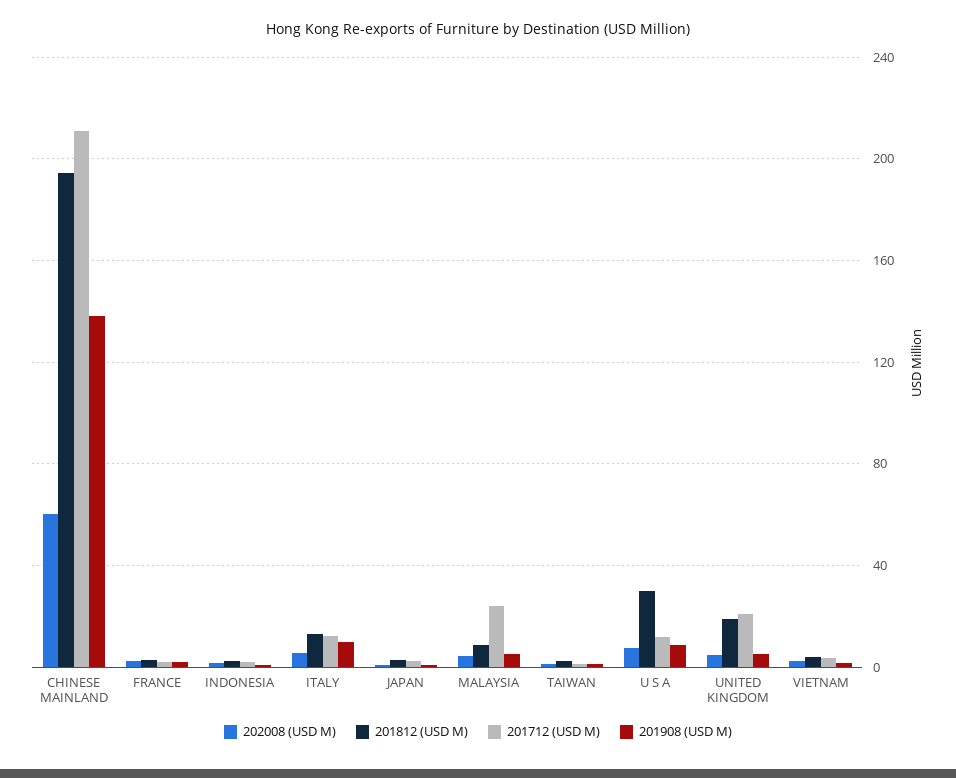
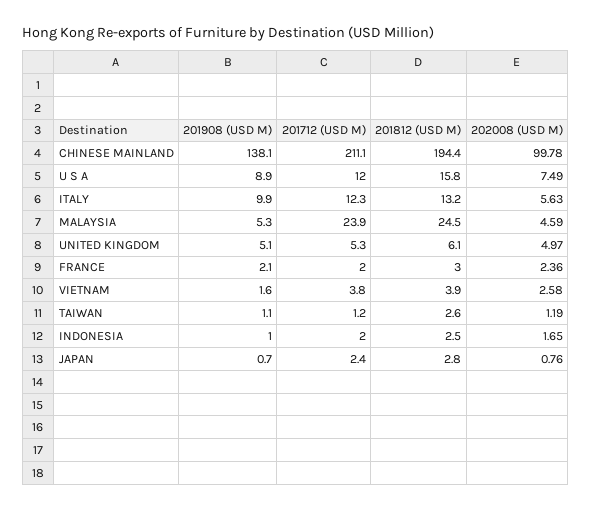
202008 (USD M), CHINESE MAINLAND: 60 -> 99.78
201812 (USD M), MALAYSIA: 10 -> 24.5
201812 (USD M), U S A: 30 -> 15.8
201812 (USD M), UNITED KINGDOM: 20 -> 6.1
201712 (USD M), UNITED KINGDOM: 20 -> 5.3

